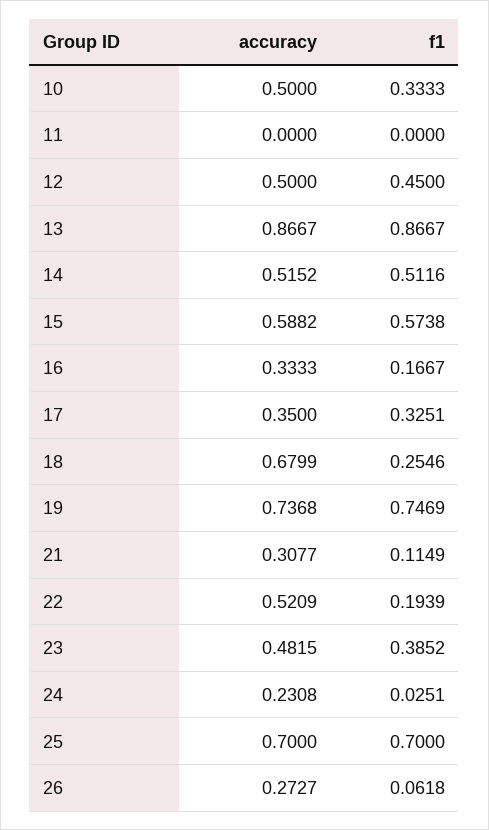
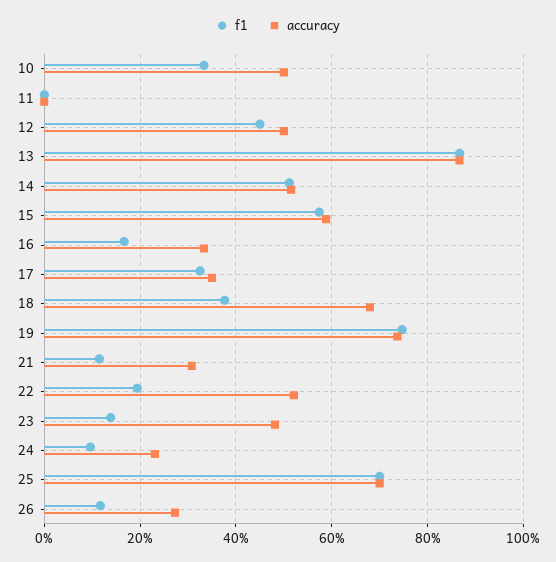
f1, 18: 0.2546 -> 0.38
f1, 23: 0.3852 -> 0.14
f1, 24: 0.0251 -> 0.1
f1, 26: 0.0618 -> 0.12

